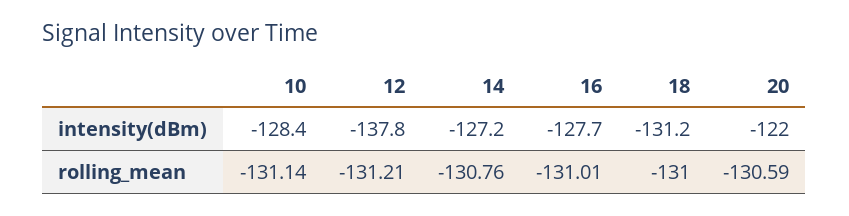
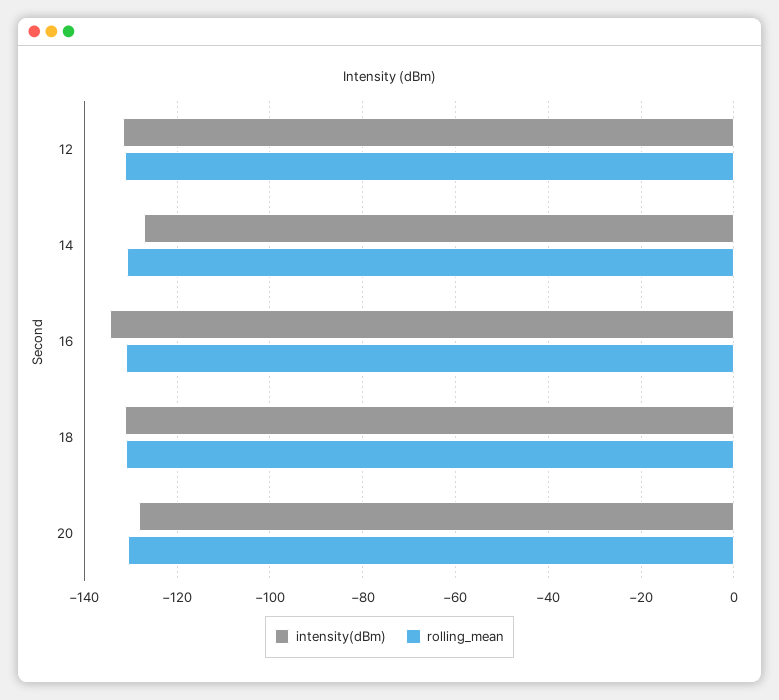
intensity(dBm), 10: -128.4 -> none
intensity(dBm), 12: -137.8 -> -132
intensity(dBm), 16: -127.7 -> -134
intensity(dBm), 20: -122 -> -128
rolling_mean, 10: -131.14 -> none

